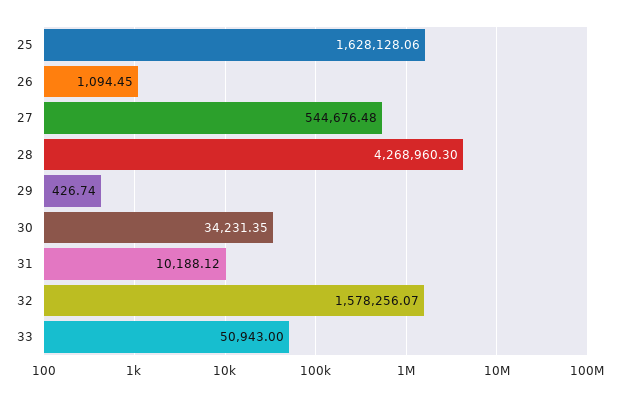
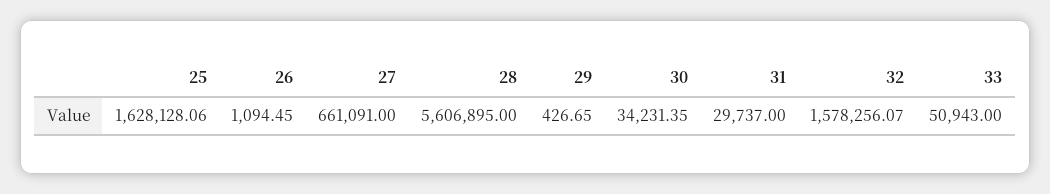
27: 544676.48 -> 661091
28: 4268960.3 -> 5606895
29: 426.74 -> 426.65
31: 10188.12 -> 29737

